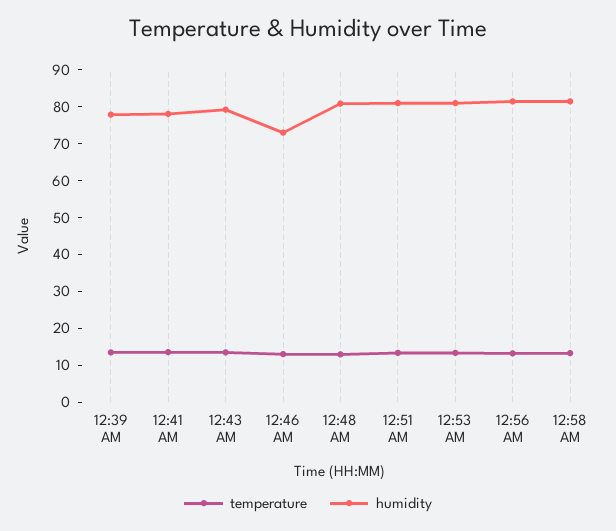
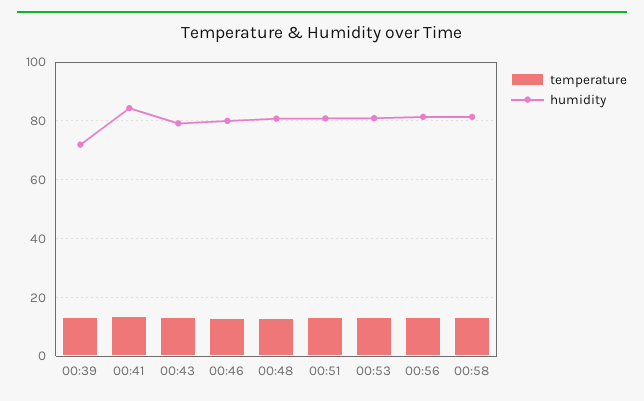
humidity, 12:39 AM: 77.5 -> 72.5
humidity, 12:41 AM: 77.5 -> 85
humidity, 12:46 AM: 72.5 -> 80

